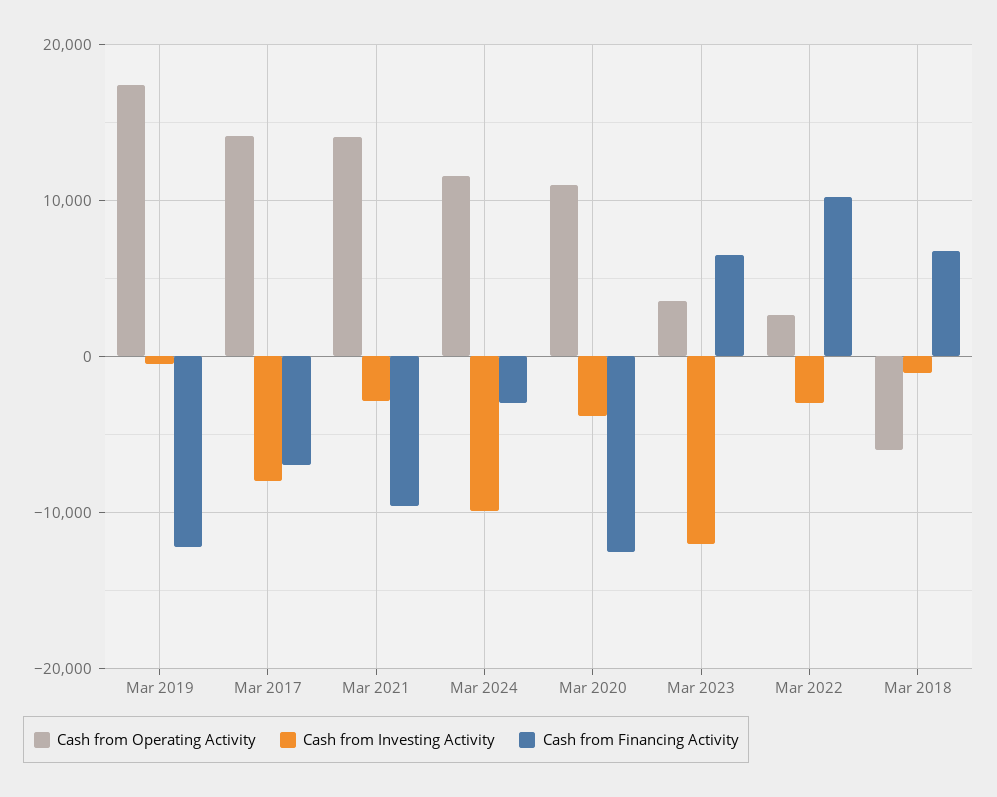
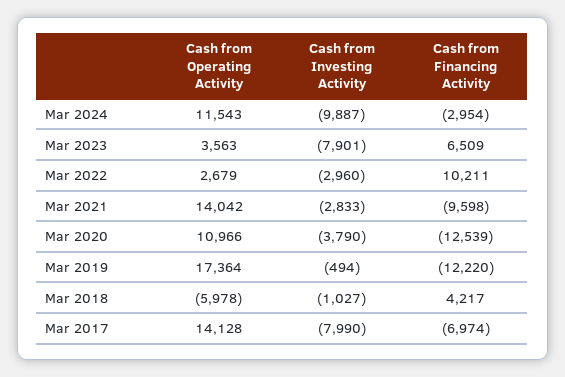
Cash from Investing Activity, Mar 2023: -12000 -> -7901
Cash from Financing Activity, Mar 2018: 7000 -> 4217

